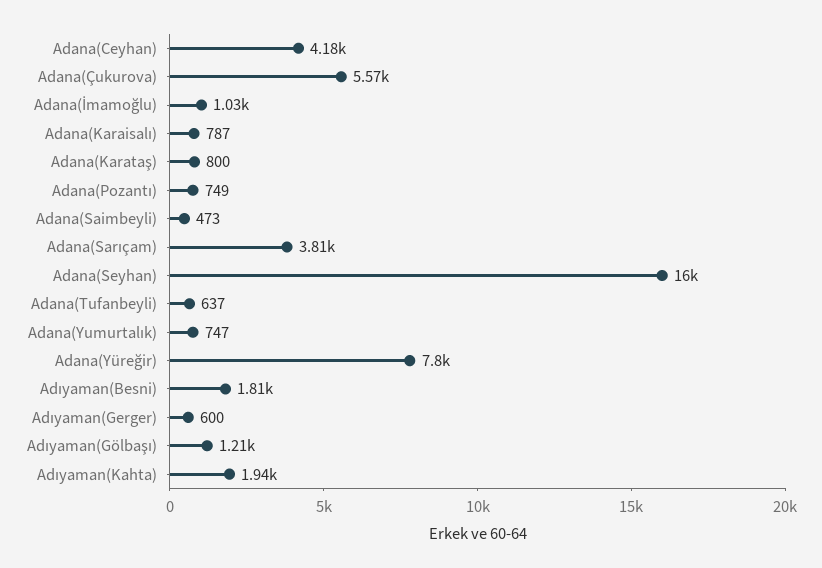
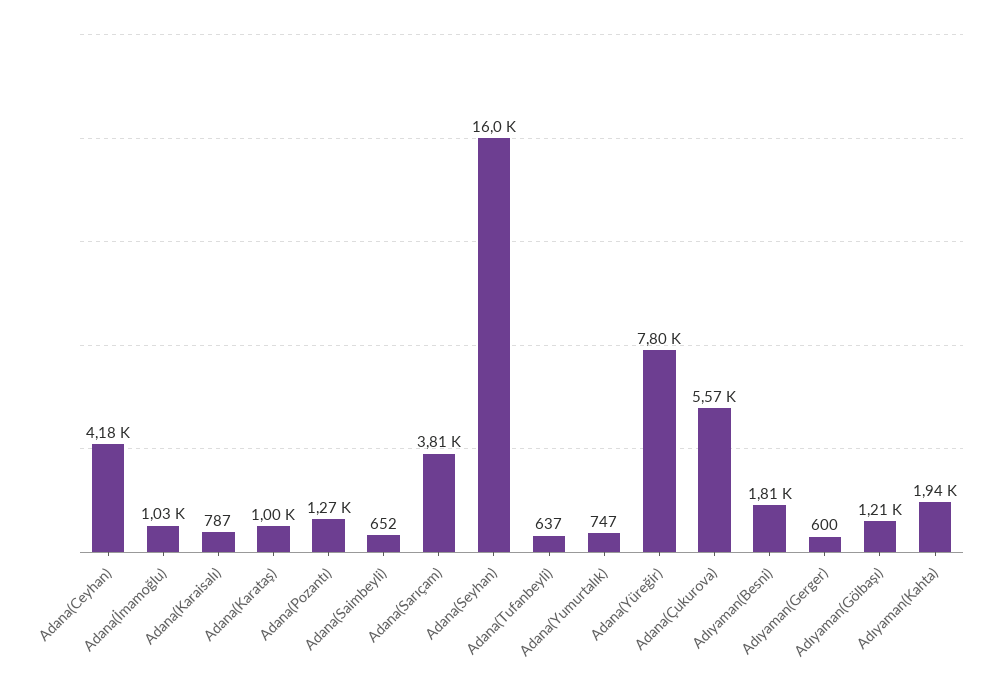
Adana(Karataş): 800 -> 1000
Adana(Pozantı): 749 -> 1270
Adana(Saimbeyli): 473 -> 652

